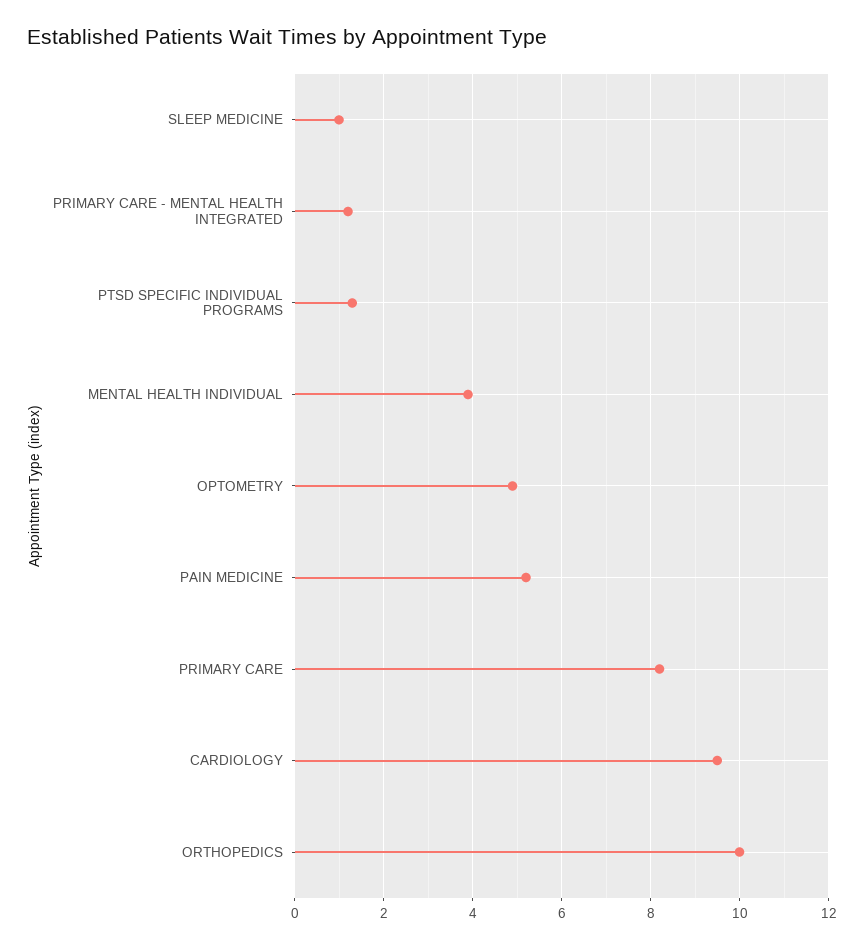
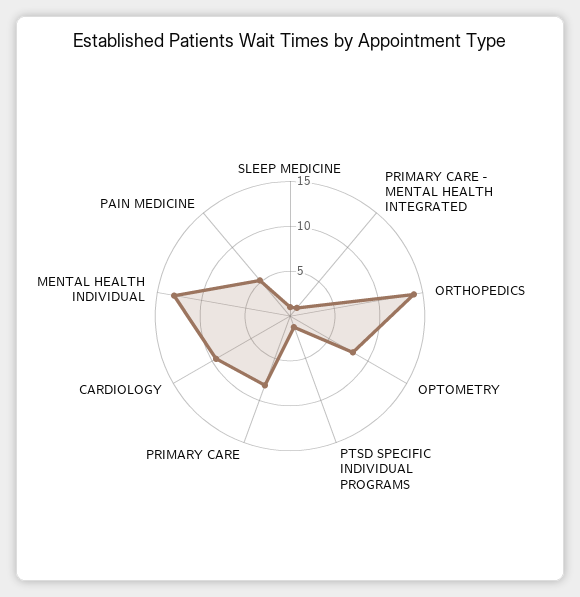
MENTAL HEALTH INDIVIDUAL: 4 -> 13
OPTOMETRY: 5 -> 8
ORTHOPEDICS: 10 -> 14

